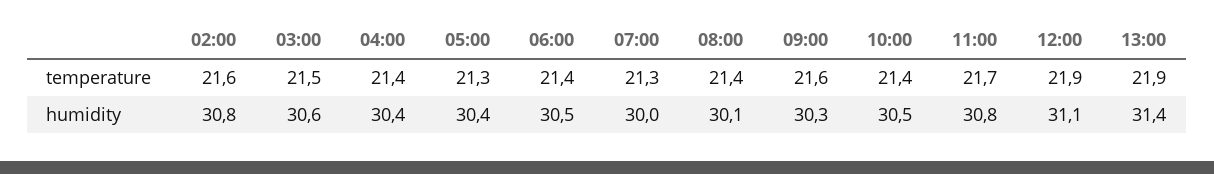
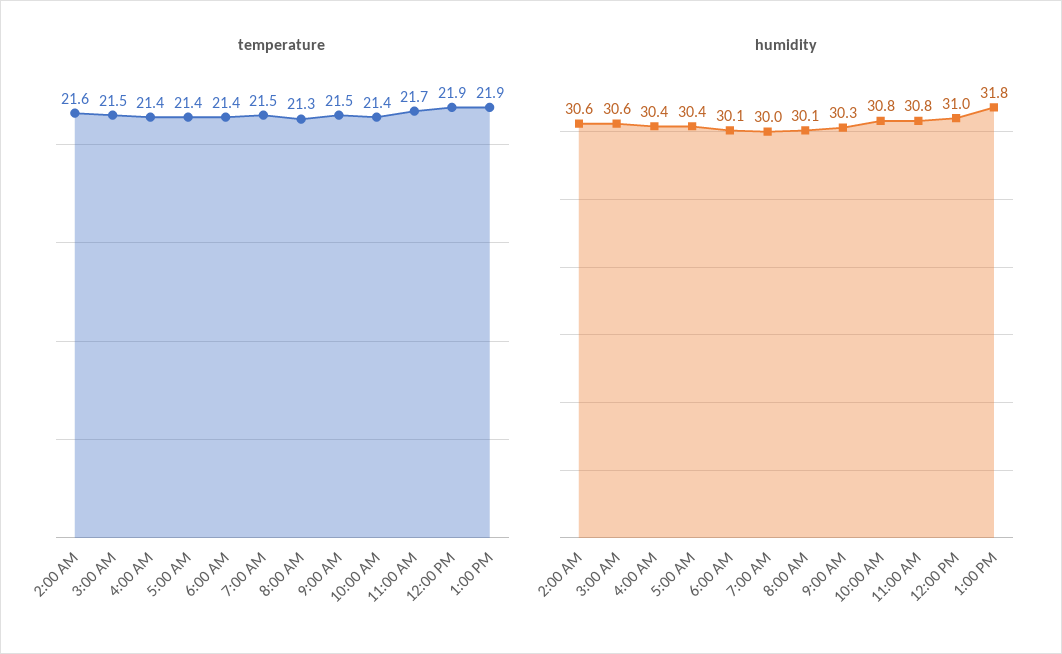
temperature, 05:00: 21.3 -> 21.4
temperature, 07:00: 21.3 -> 21.5
temperature, 08:00: 21.4 -> 21.3
temperature, 09:00: 21.6 -> 21.5
humidity, 02:00: 30.8 -> 30.6
humidity, 06:00: 30.5 -> 30.1
humidity, 10:00: 30.5 -> 30.8
humidity, 12:00: 31.1 -> 31
humidity, 13:00: 31.4 -> 31.8

